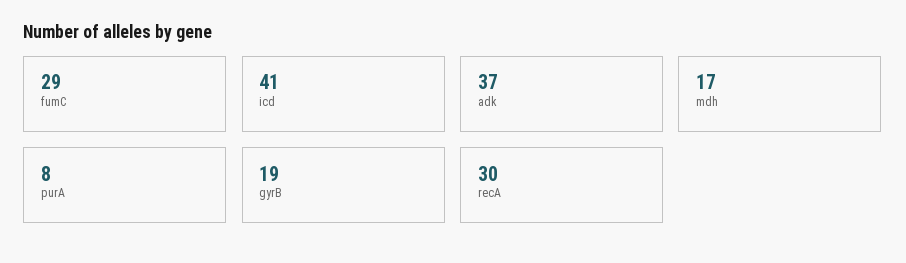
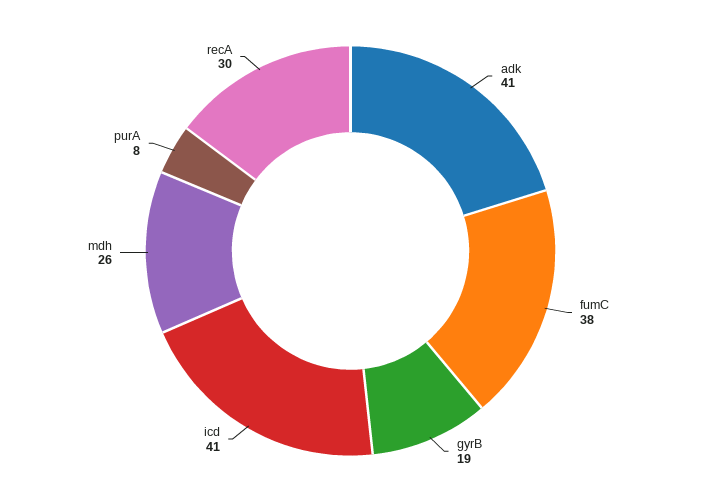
fumC: 29 -> 38
adk: 37 -> 41
mdh: 17 -> 26

